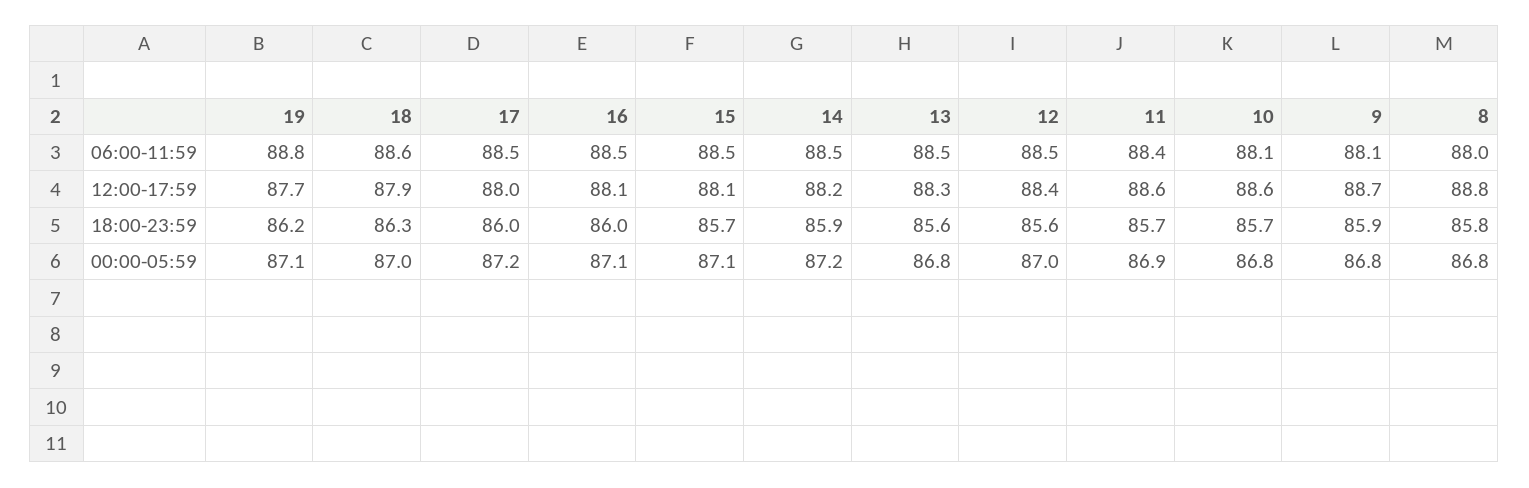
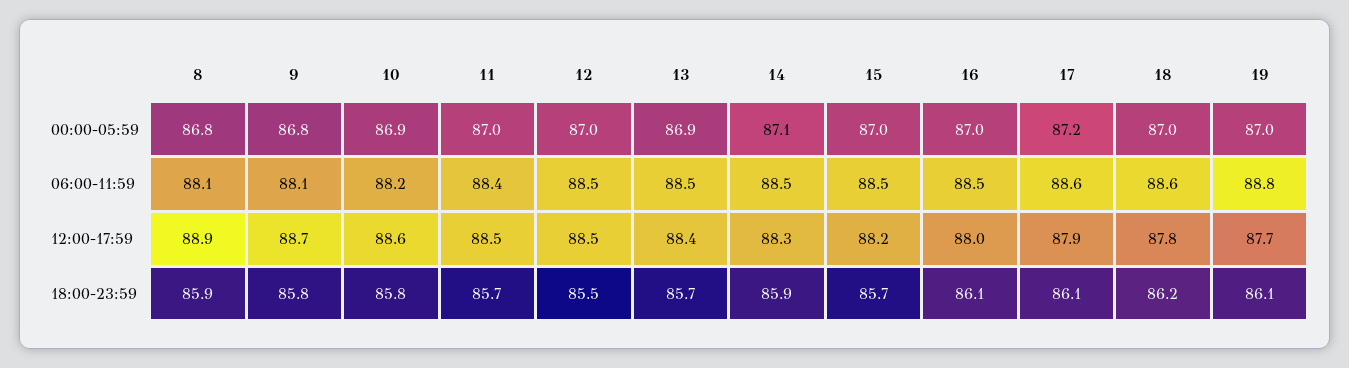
17, 06:00-11:59: 88.5 -> 88.6
10, 06:00-11:59: 88.1 -> 88.2
8, 06:00-11:59: 88 -> 88.1
18, 12:00-17:59: 87.9 -> 87.8
17, 12:00-17:59: 88 -> 87.9
16, 12:00-17:59: 88.1 -> 88
15, 12:00-17:59: 88.1 -> 88.2
14, 12:00-17:59: 88.2 -> 88.3
13, 12:00-17:59: 88.3 -> 88.4
12, 12:00-17:59: 88.4 -> 88.5
11, 12:00-17:59: 88.6 -> 88.5
8, 12:00-17:59: 88.8 -> 88.9
19, 18:00-23:59: 86.2 -> 86.1
18, 18:00-23:59: 86.3 -> 86.2
17, 18:00-23:59: 86 -> 86.1
16, 18:00-23:59: 86 -> 86.1
13, 18:00-23:59: 85.6 -> 85.7
12, 18:00-23:59: 85.6 -> 85.5
10, 18:00-23:59: 85.7 -> 85.8
9, 18:00-23:59: 85.9 -> 85.8
8, 18:00-23:59: 85.8 -> 85.9
19, 00:00-05:59: 87.1 -> 87
16, 00:00-05:59: 87.1 -> 87
15, 00:00-05:59: 87.1 -> 87
14, 00:00-05:59: 87.2 -> 87.1
13, 00:00-05:59: 86.8 -> 86.9
11, 00:00-05:59: 86.9 -> 87
10, 00:00-05:59: 86.8 -> 86.9

